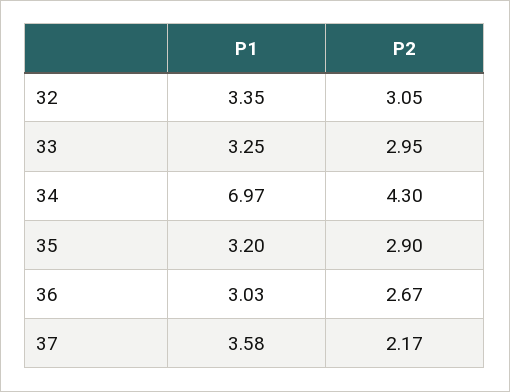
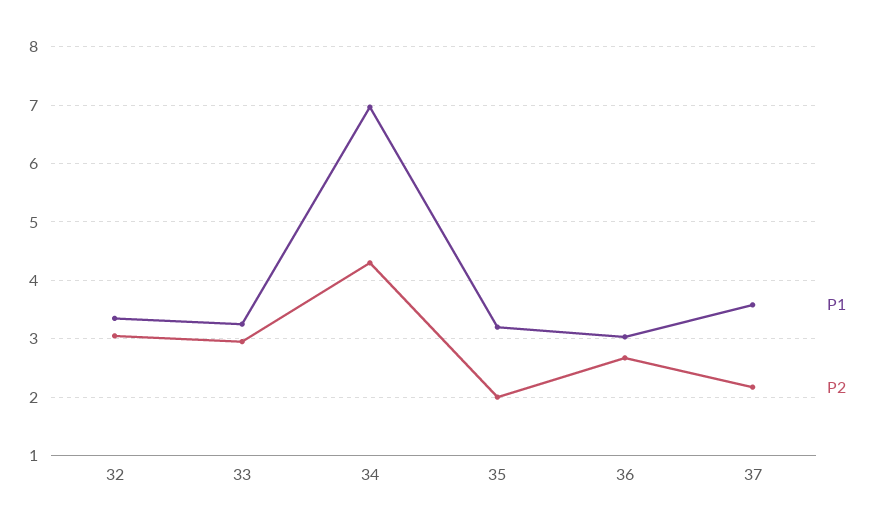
P2, 35: 2.9 -> 2

